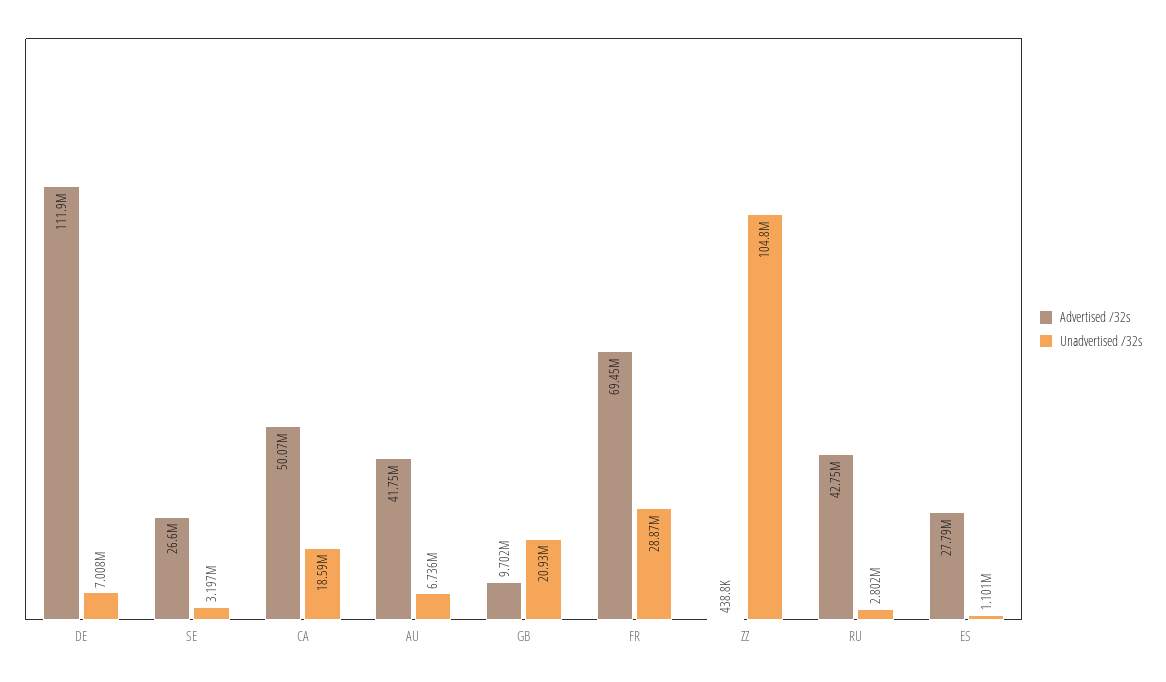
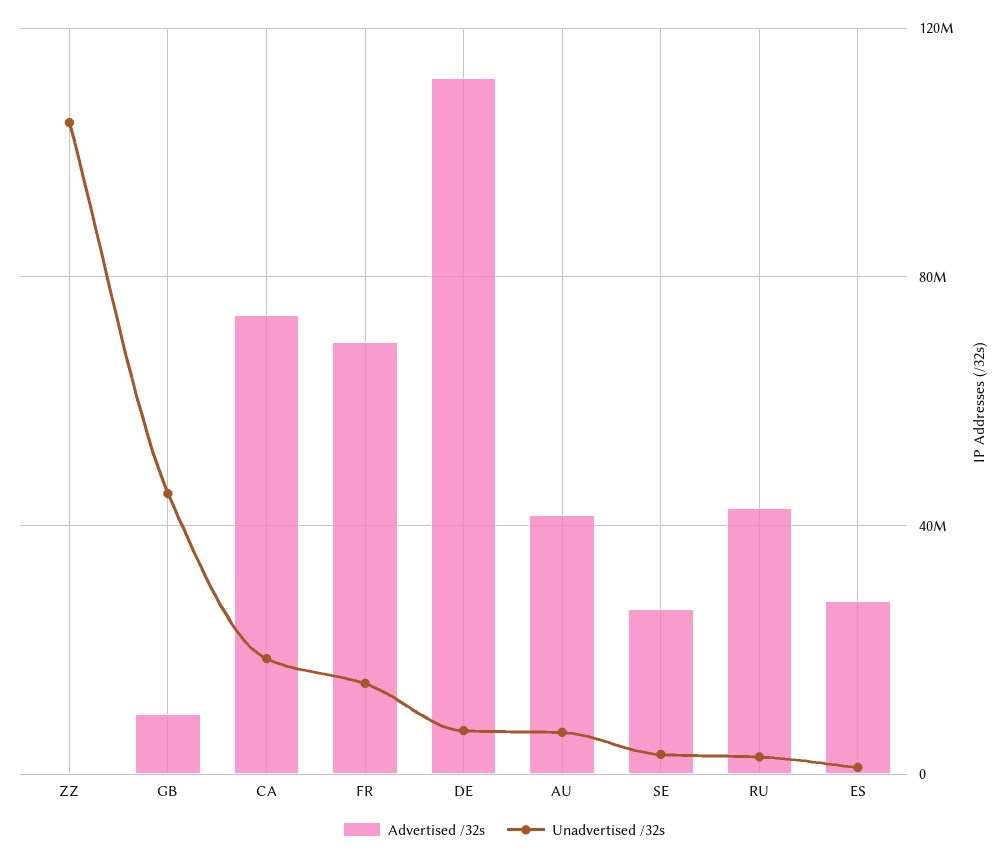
Advertised /32s, CA: 50070000 -> 75000000
Unadvertised /32s, GB: 20930000 -> 45000000
Unadvertised /32s, FR: 28870000 -> 15000000

